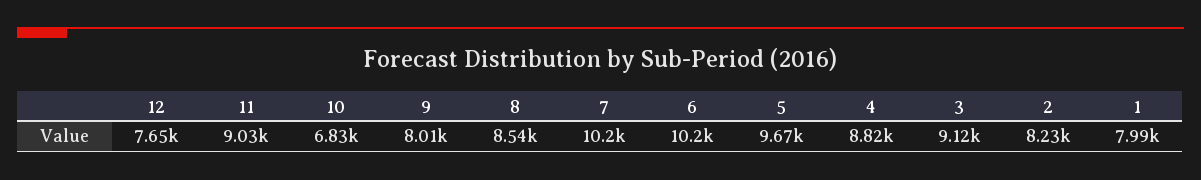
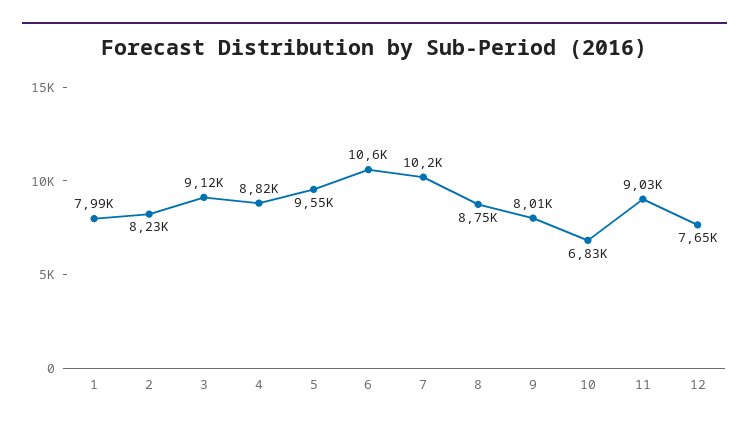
8: 8540 -> 8750
6: 10200 -> 10600
5: 9670 -> 9550

